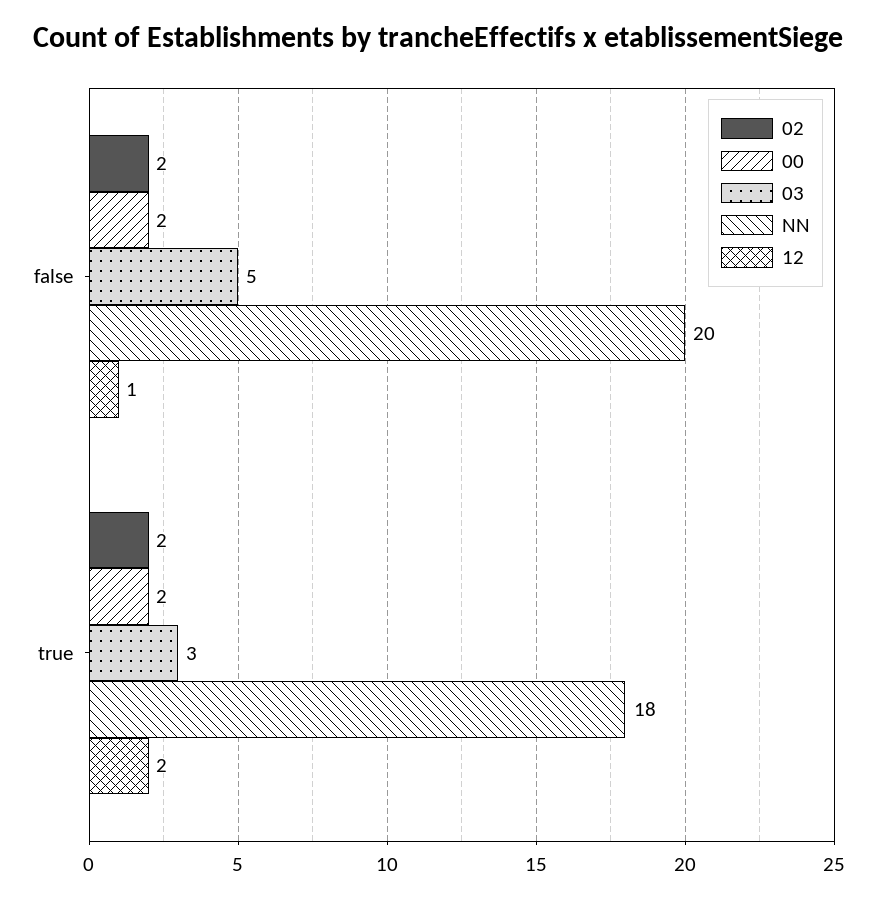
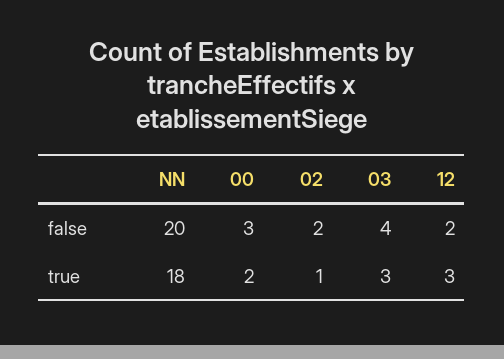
00, false: 2 -> 3
03, false: 5 -> 4
12, false: 1 -> 2
02, true: 2 -> 1
12, true: 2 -> 3

